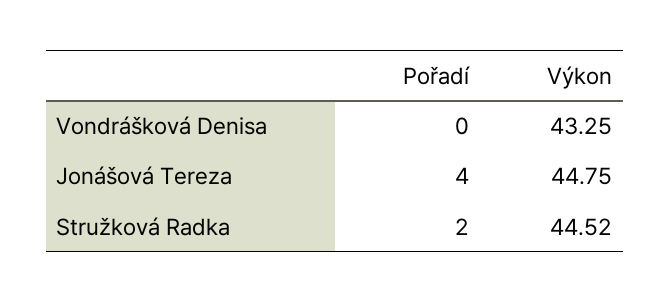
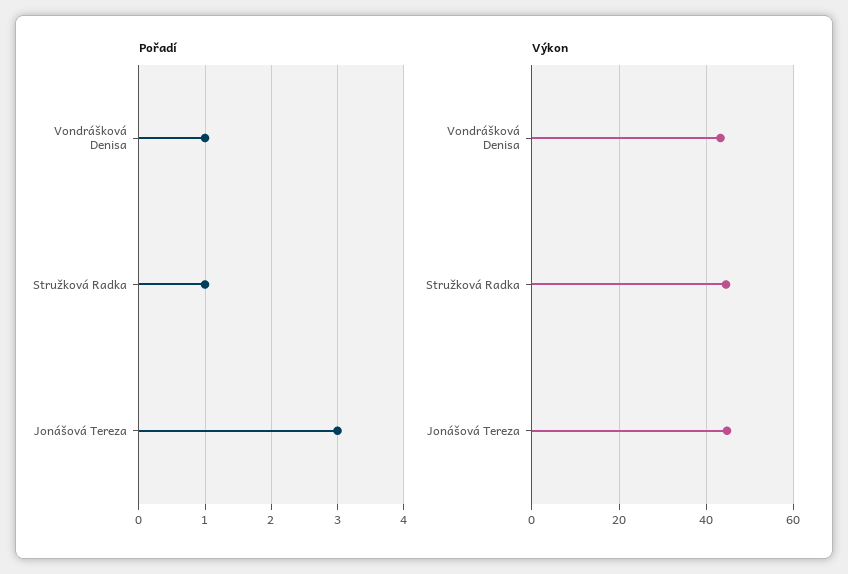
Pořadí, Vondrášková Denisa: 0 -> 1
Pořadí, Jonášová Tereza: 4 -> 3
Pořadí, Stružková Radka: 2 -> 1

